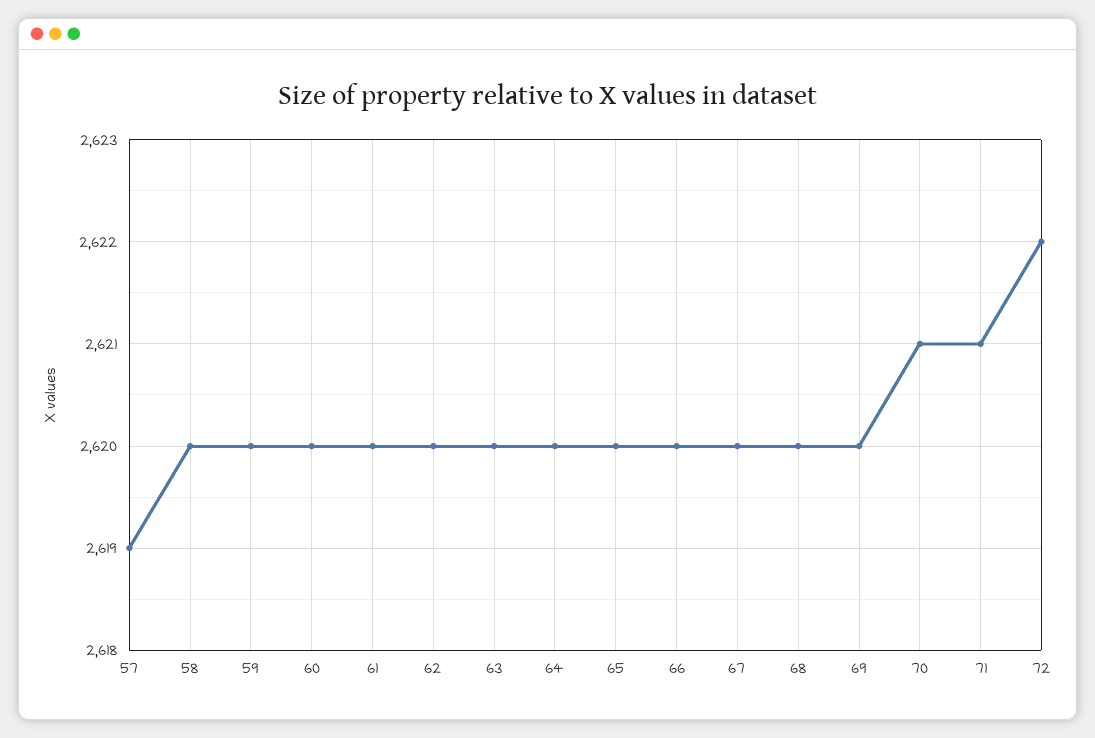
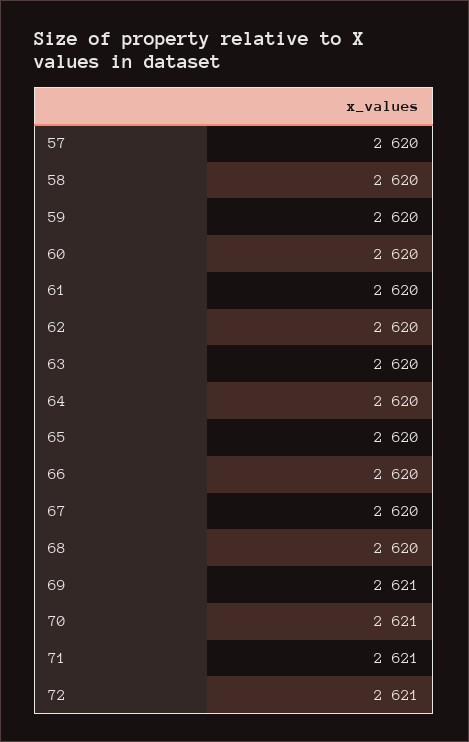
57: 2619 -> 2620
69: 2620 -> 2621
72: 2622 -> 2621

